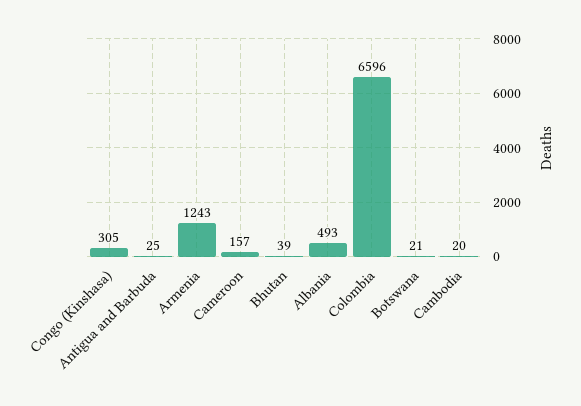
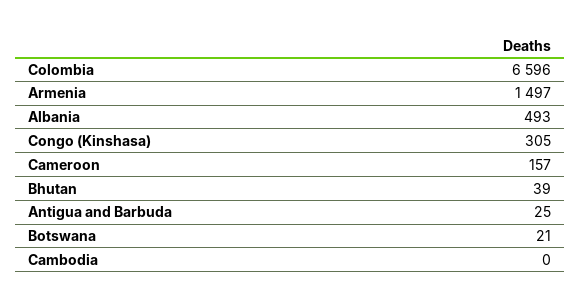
Armenia: 1243 -> 1497
Cambodia: 20 -> 0

